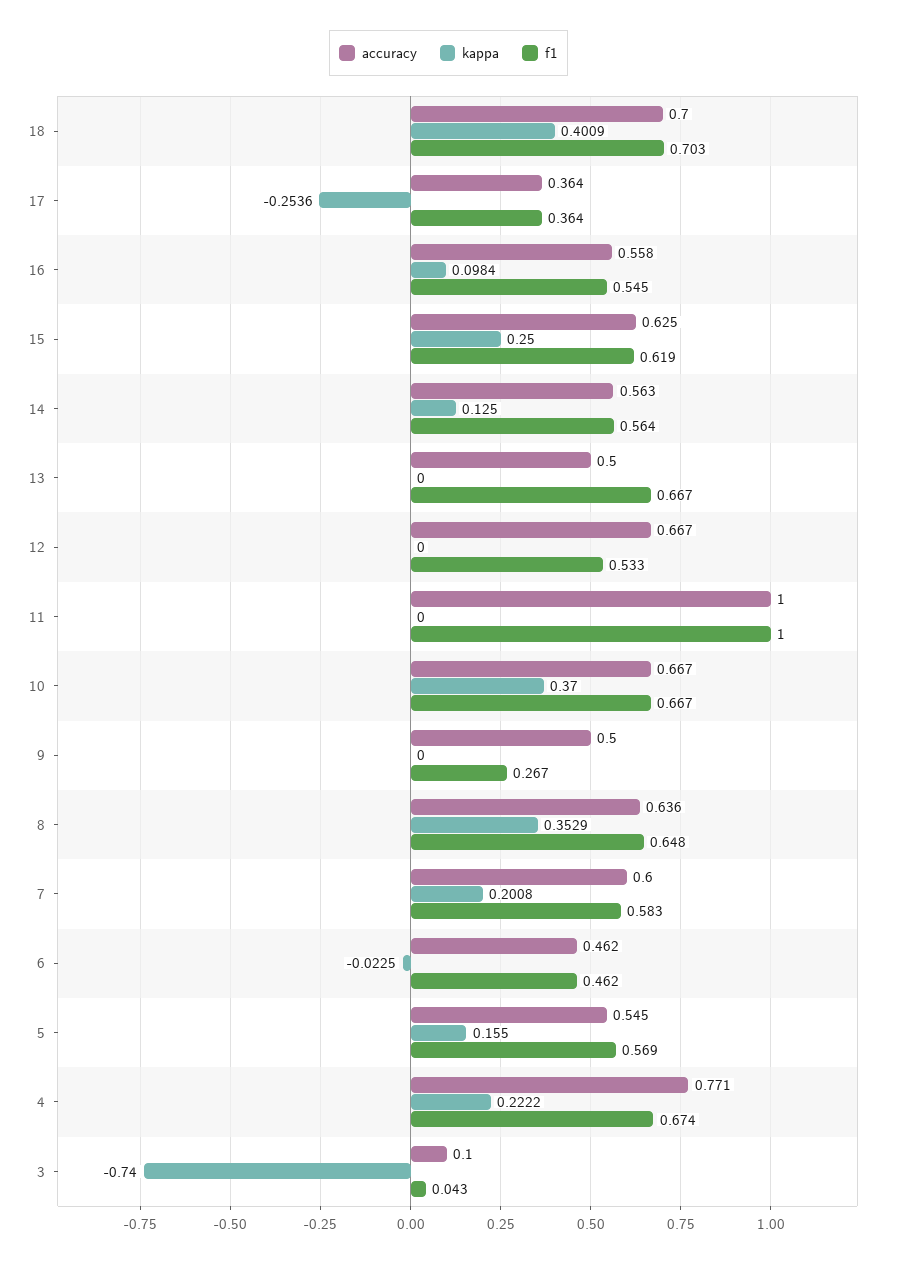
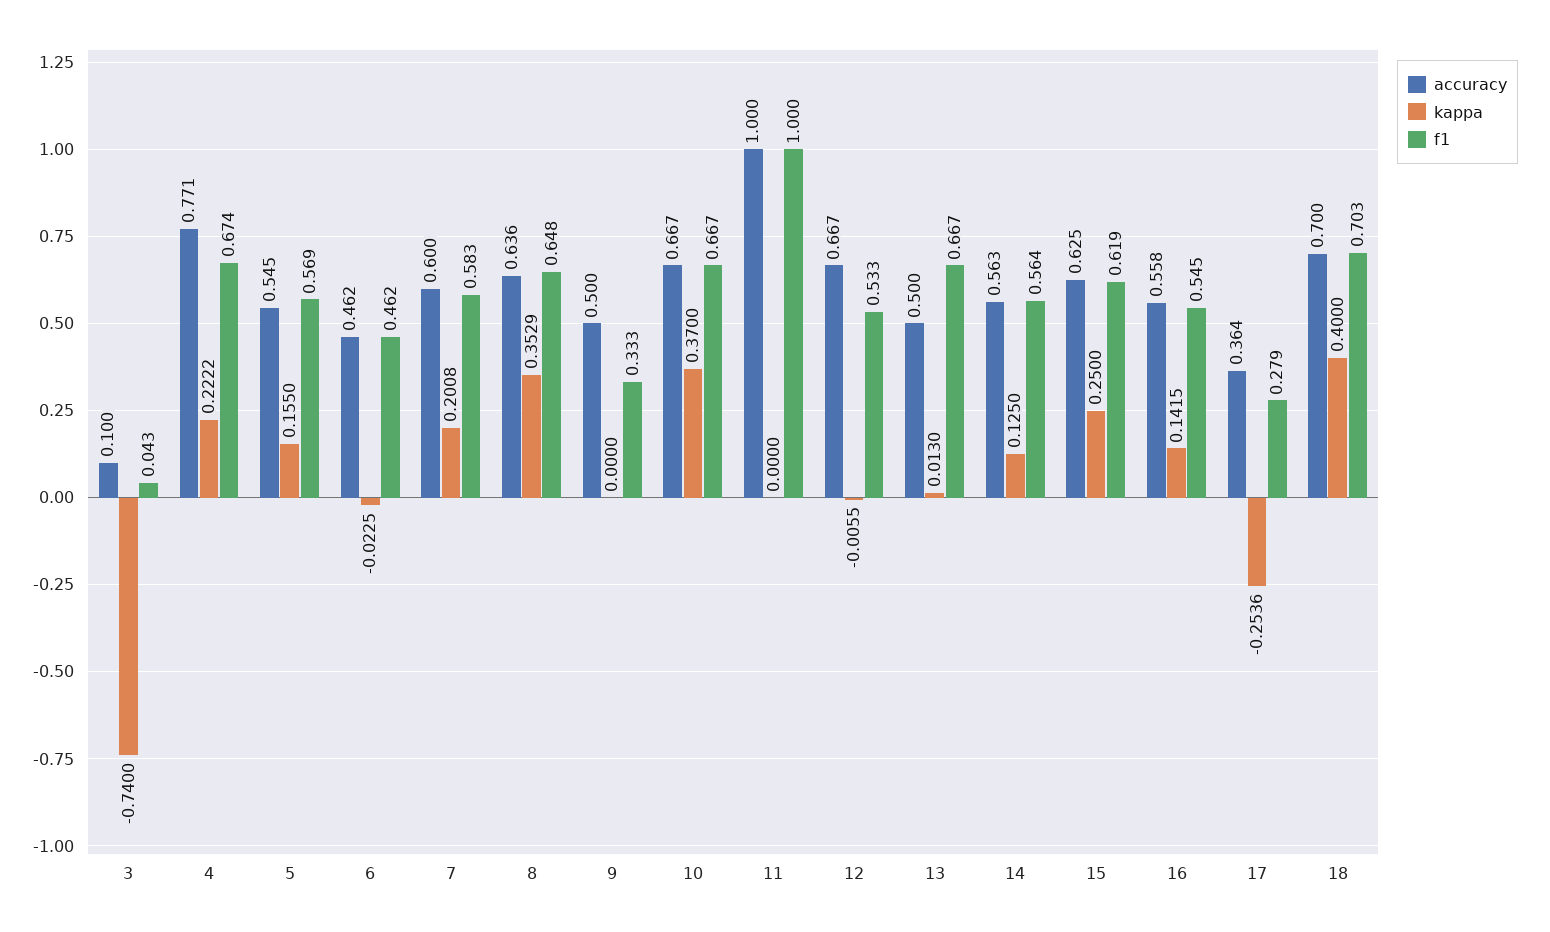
kappa, 18: 0.4009 -> 0.4
f1, 17: 0.364 -> 0.279
kappa, 16: 0.0984 -> 0.1415
kappa, 13: 0 -> 0.013
kappa, 12: 0 -> -0.0055
f1, 9: 0.267 -> 0.333

